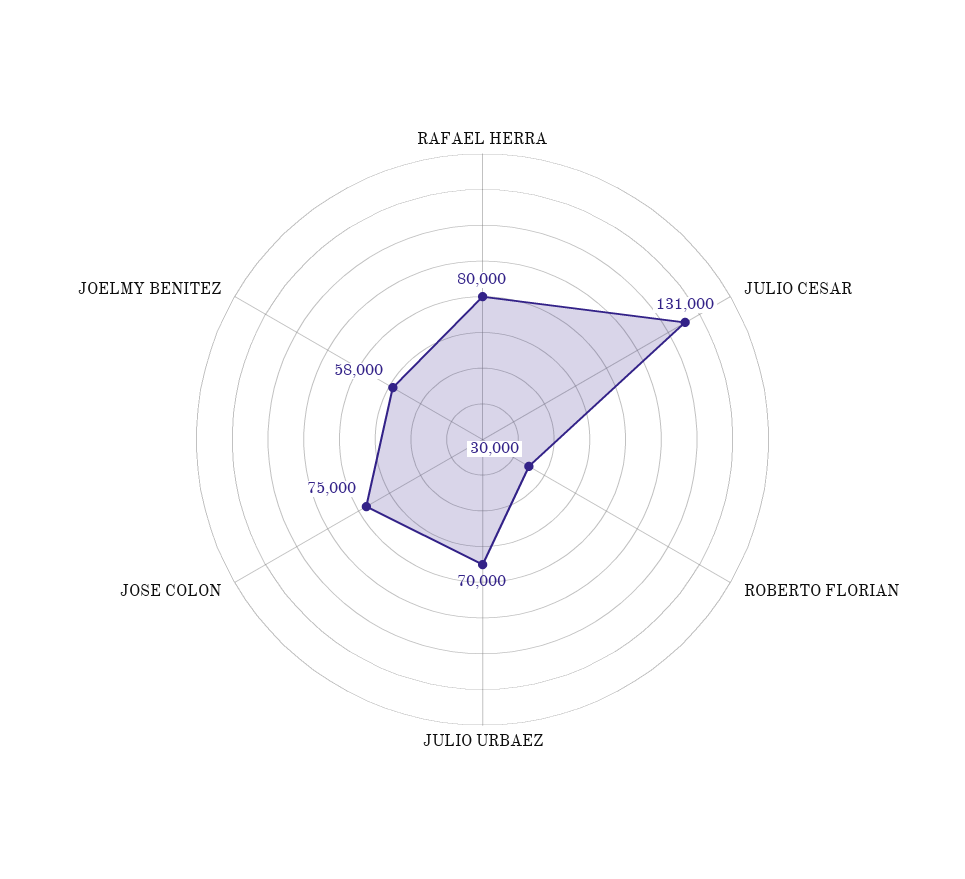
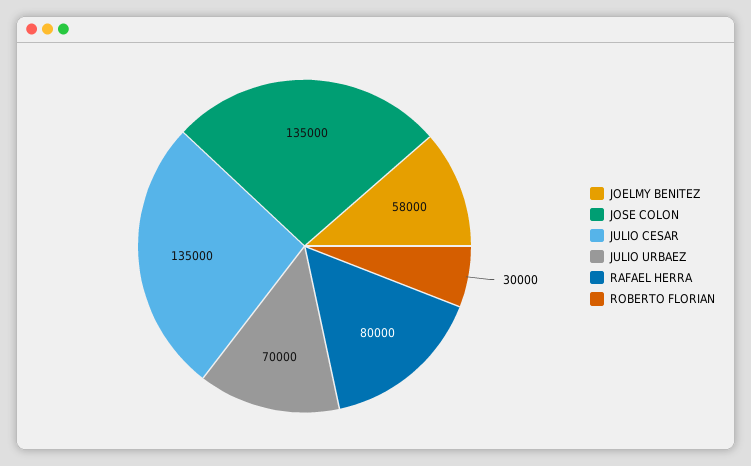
JULIO CESAR: 131000 -> 135000
JOSE COLON: 75000 -> 135000

